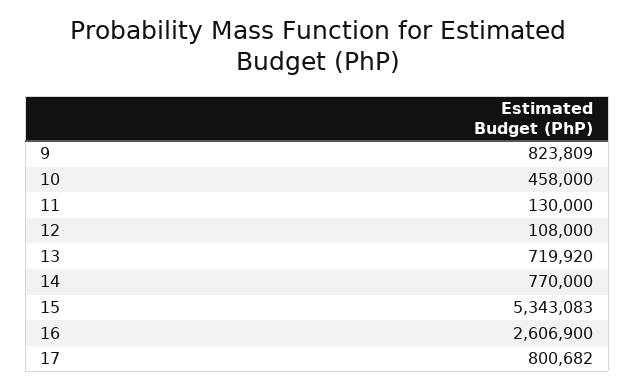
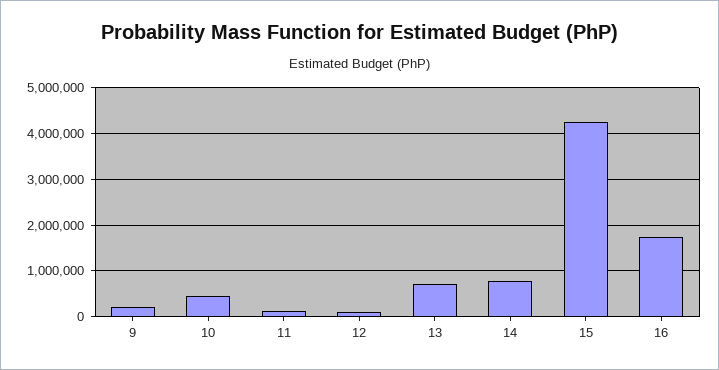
9: 823809 -> 200000
15: 5343083 -> 4200000
16: 2606900 -> 1800000
17: 800682 -> none

